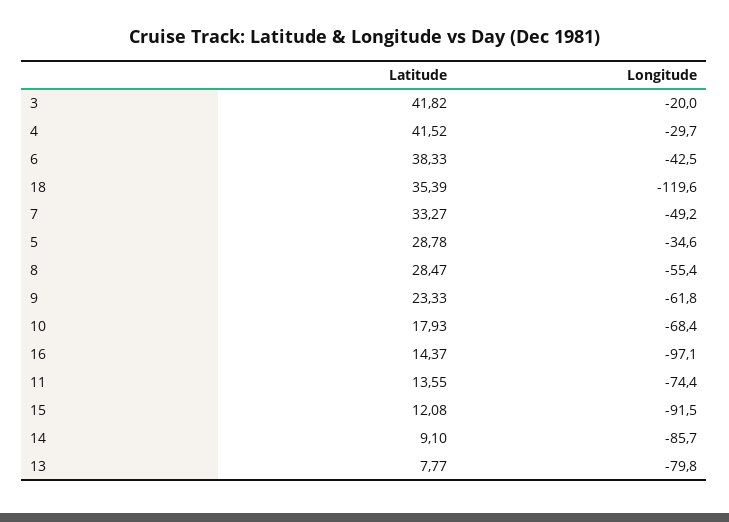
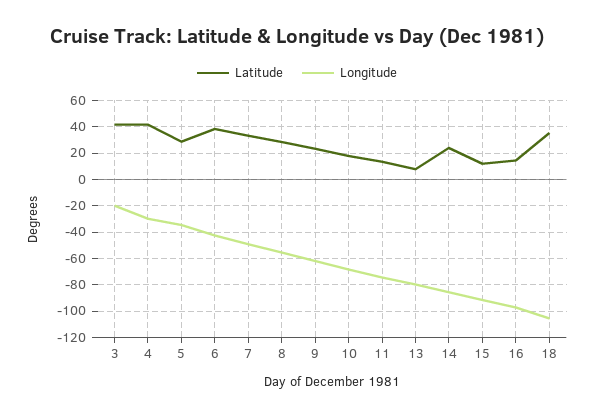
Longitude, 18: -119.6 -> -105
Latitude, 14: 9.1 -> 25

